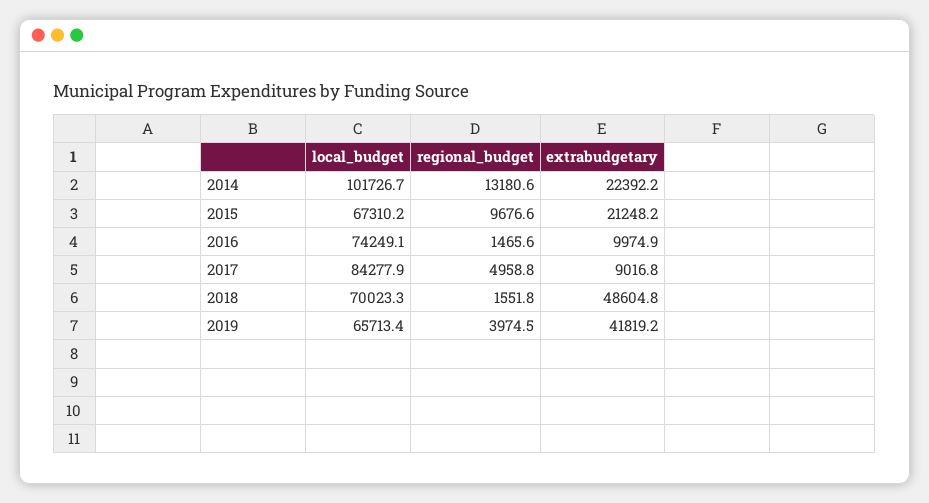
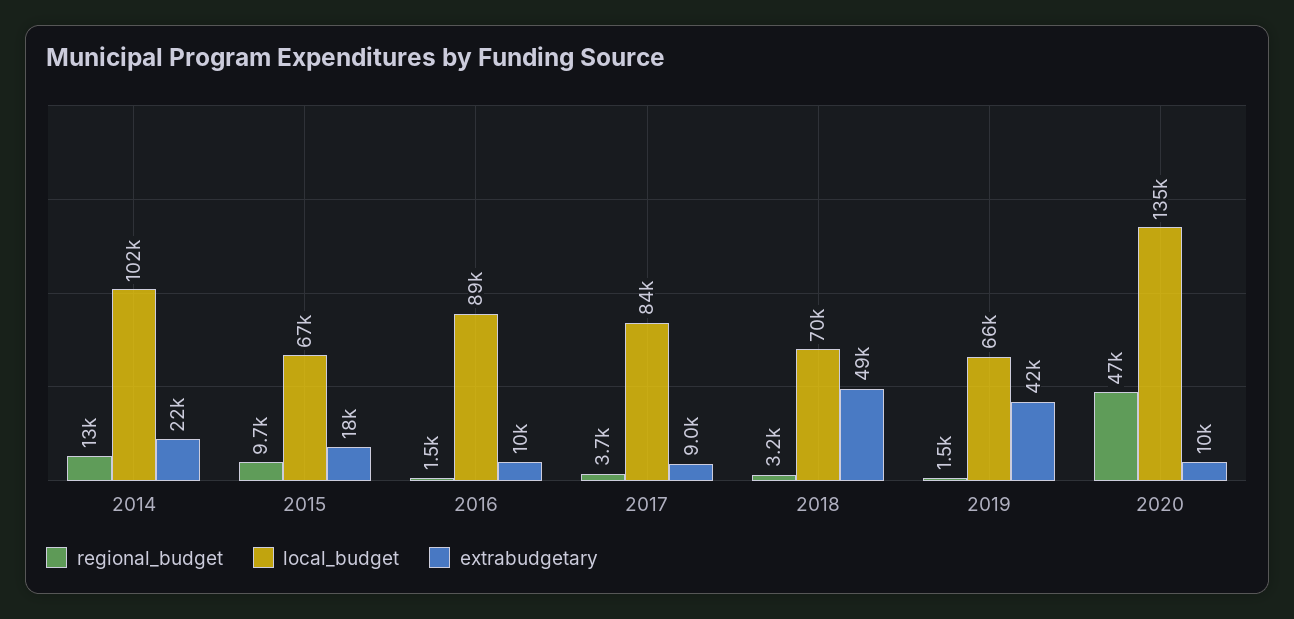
extrabudgetary, 2015: 21248.2 -> 18000
local_budget, 2016: 74249.1 -> 89000
regional_budget, 2017: 4958.8 -> 3700
regional_budget, 2018: 1551.8 -> 3200
regional_budget, 2019: 3974.5 -> 1500
regional_budget, 2020: none -> 47000
local_budget, 2020: none -> 135000
extrabudgetary, 2020: none -> 10000

